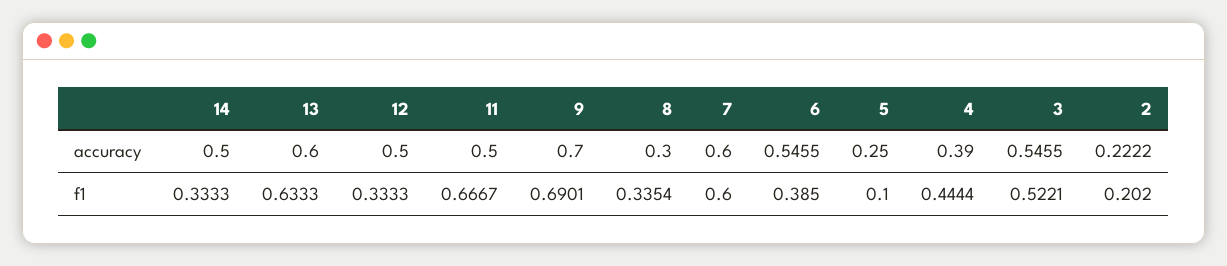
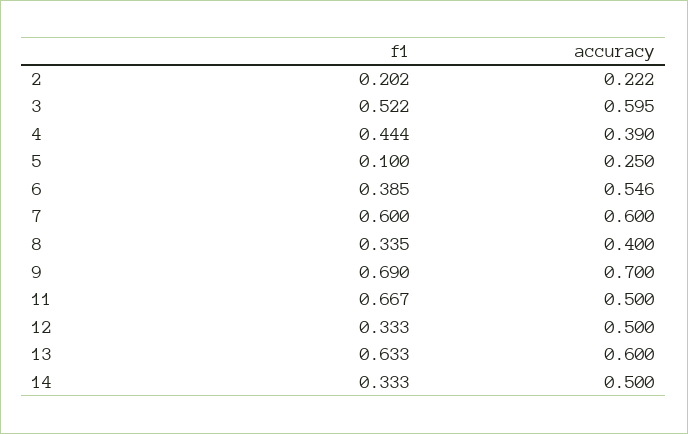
8, accuracy: 0.3 -> 0.4
3, accuracy: 0.5455 -> 0.595

